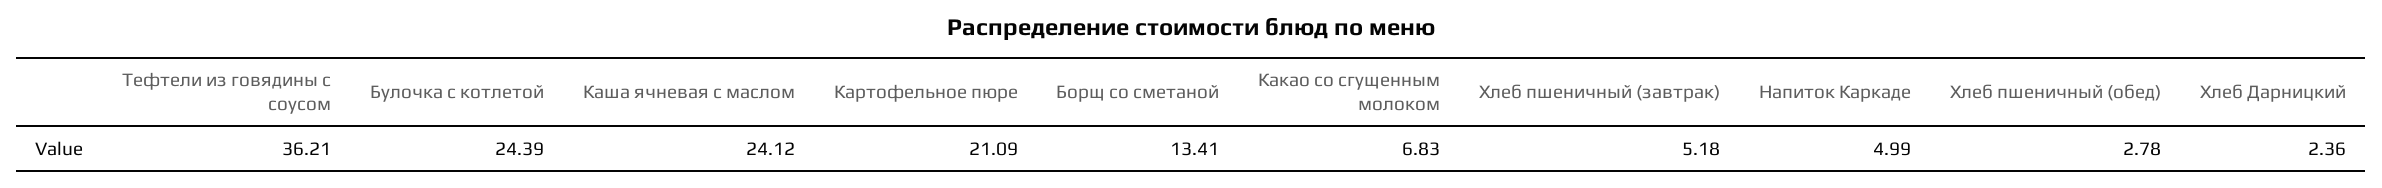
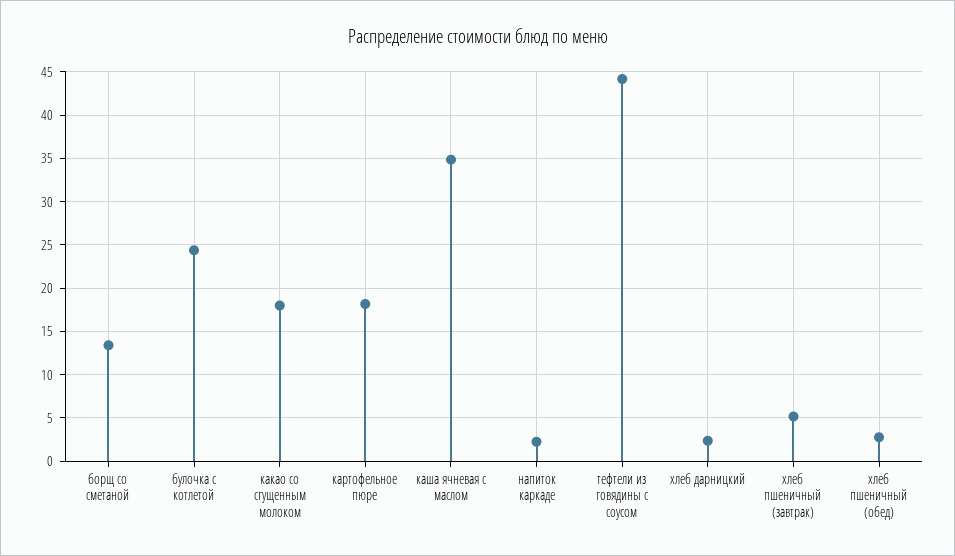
Тефтели из говядины с соусом: 36.21 -> 44
Каша ячневая с маслом: 24.12 -> 35
Картофельное пюре: 21.09 -> 18
Какао со сгущенным молоком: 6.83 -> 18
Напиток Каркаде: 4.99 -> 2

